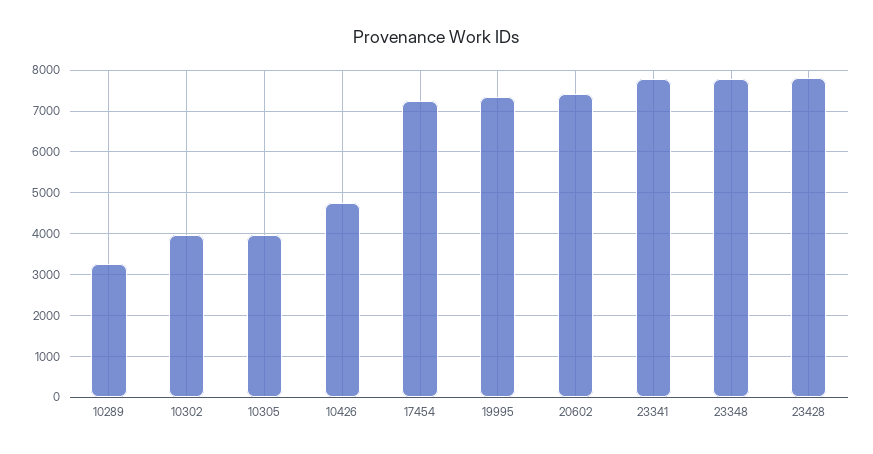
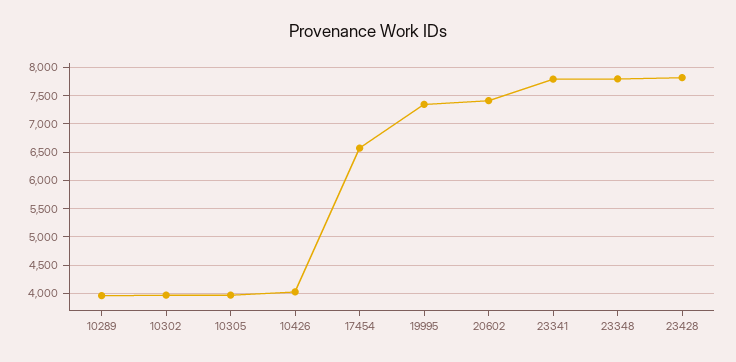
10289: 3200 -> 4000
10426: 4800 -> 4000
17454: 7200 -> 6500

